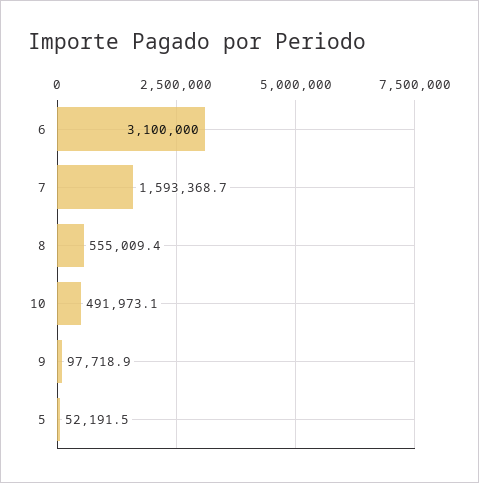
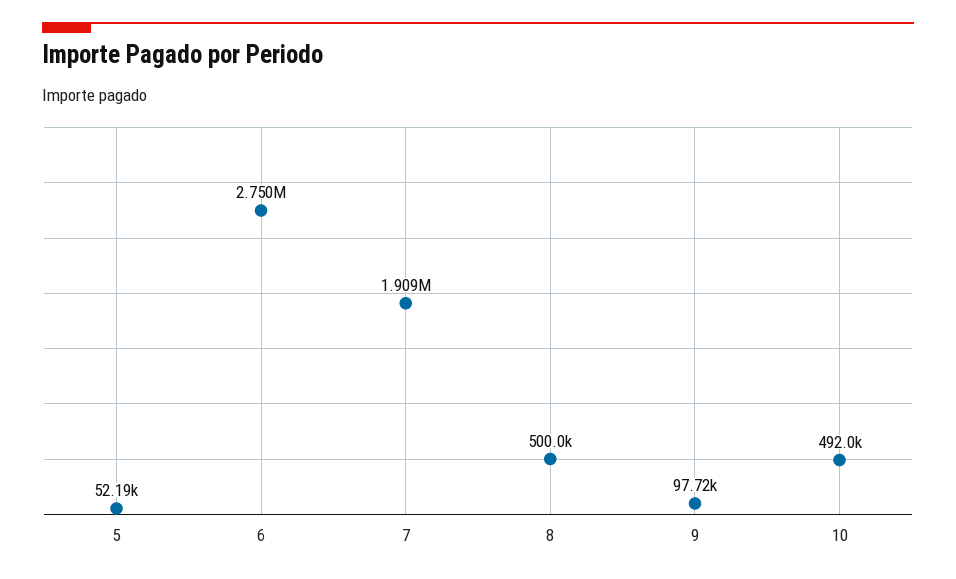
6: 3100000 -> 2750000
7: 1593368.7 -> 1909000
8: 555009.4 -> 500000

